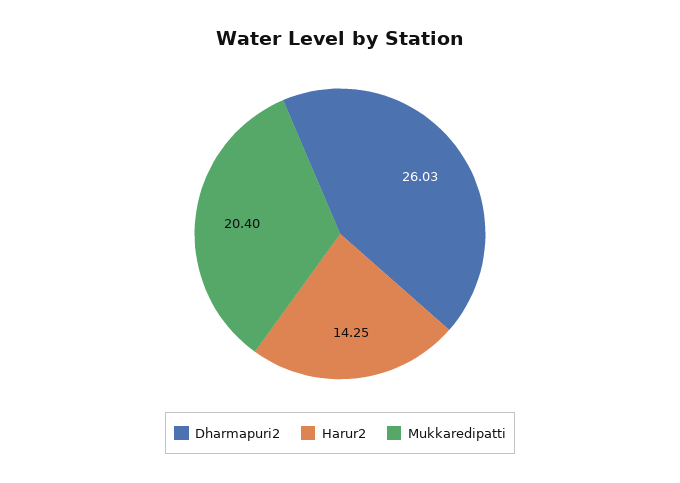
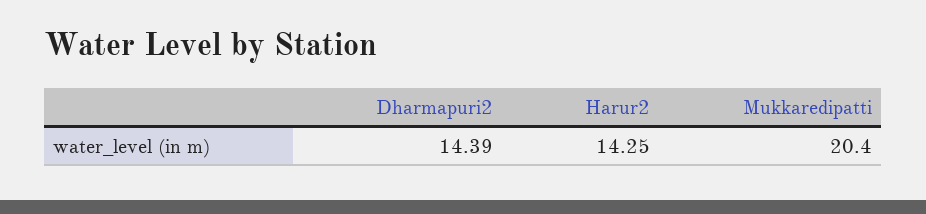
Dharmapuri2: 26.03 -> 14.39

